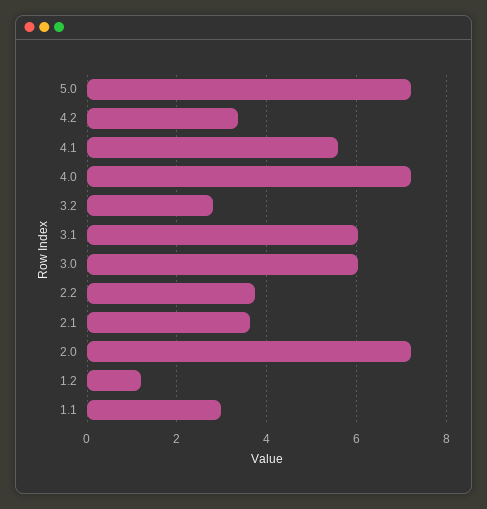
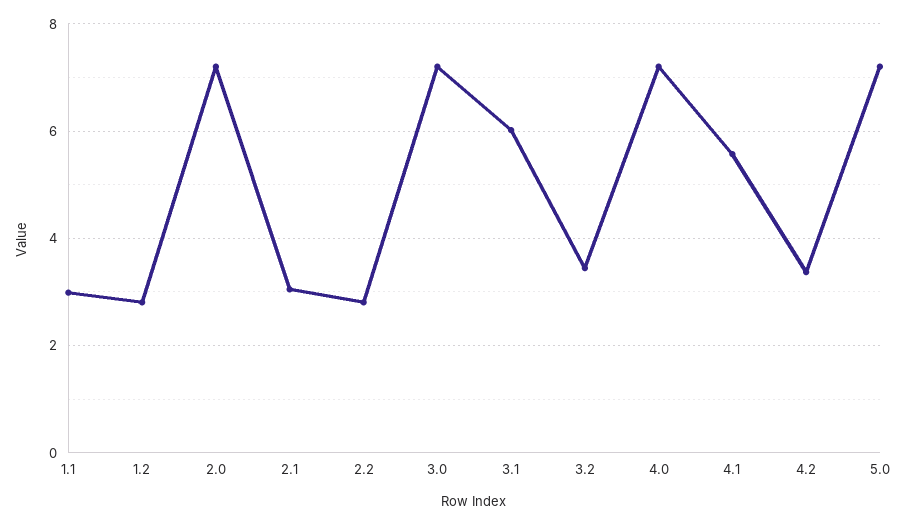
3.2: 2.8 -> 3.4
3.0: 6 -> 7.2
2.2: 3.8 -> 2.8
2.1: 3.6 -> 3
1.2: 1.2 -> 2.8

